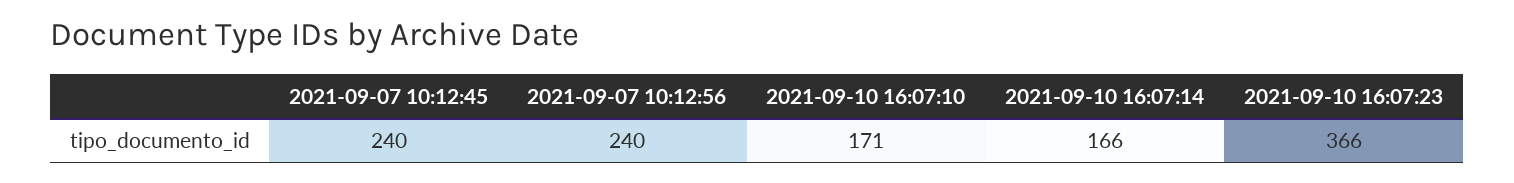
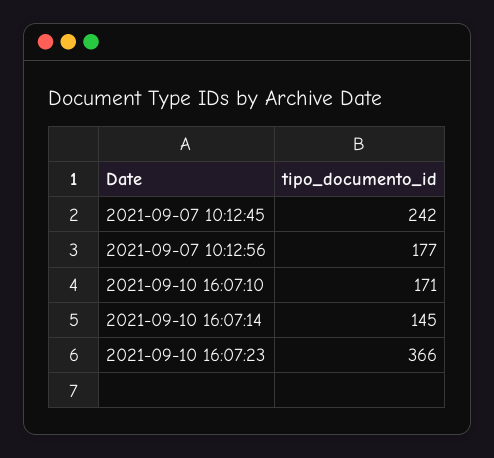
2021-09-07 10:12:45: 240 -> 242
2021-09-07 10:12:56: 240 -> 177
2021-09-10 16:07:14: 166 -> 145

